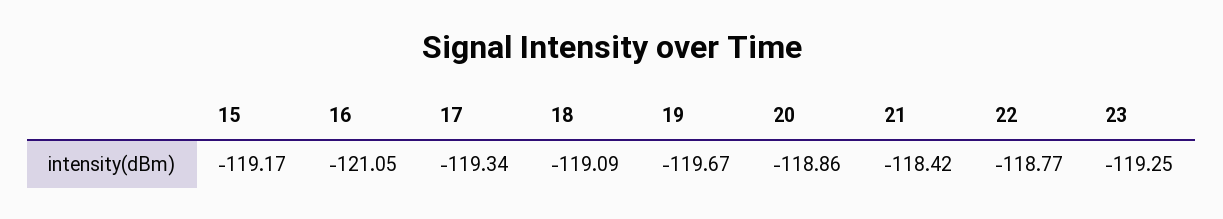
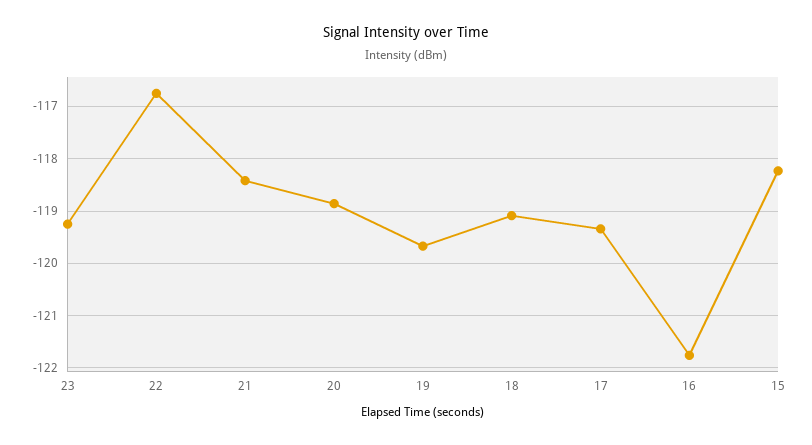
15: -119.17 -> -118.2
16: -121.05 -> -121.8
22: -118.77 -> -116.8

